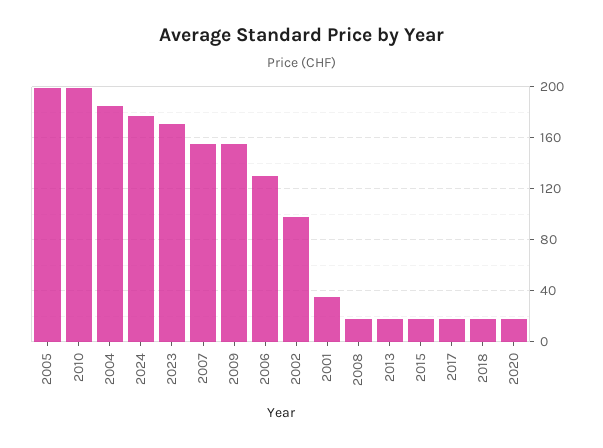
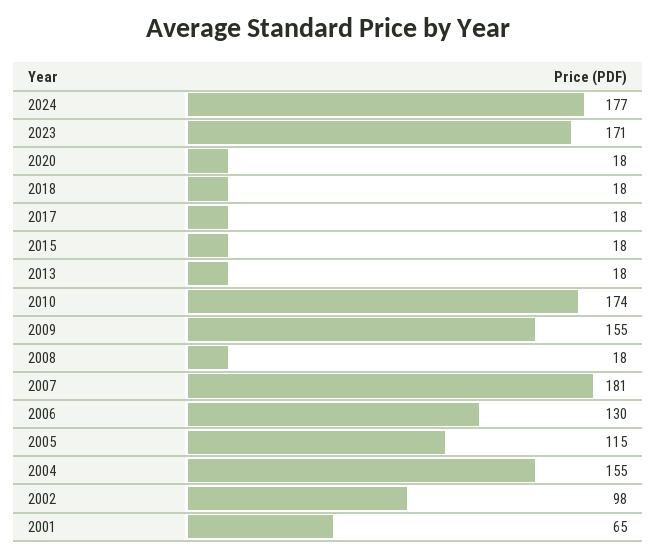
2005: 200 -> 115
2010: 200 -> 174
2004: 185 -> 155
2007: 155 -> 181
2001: 35 -> 65

